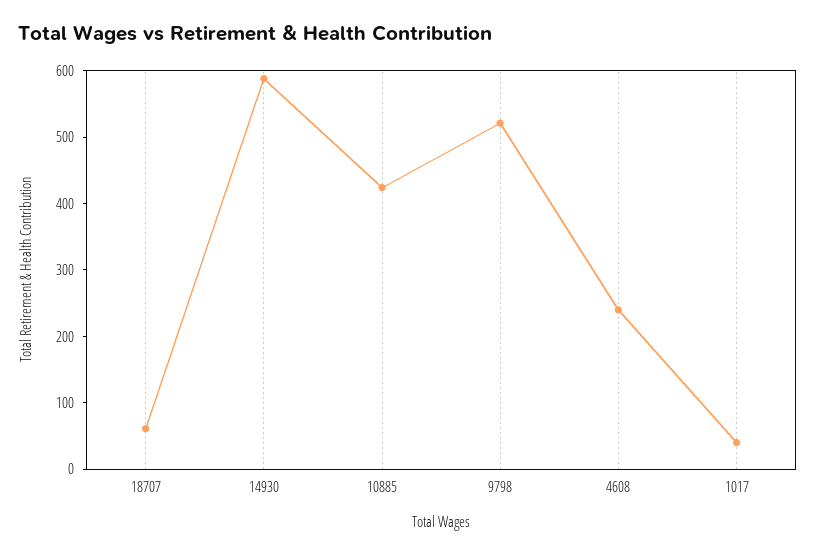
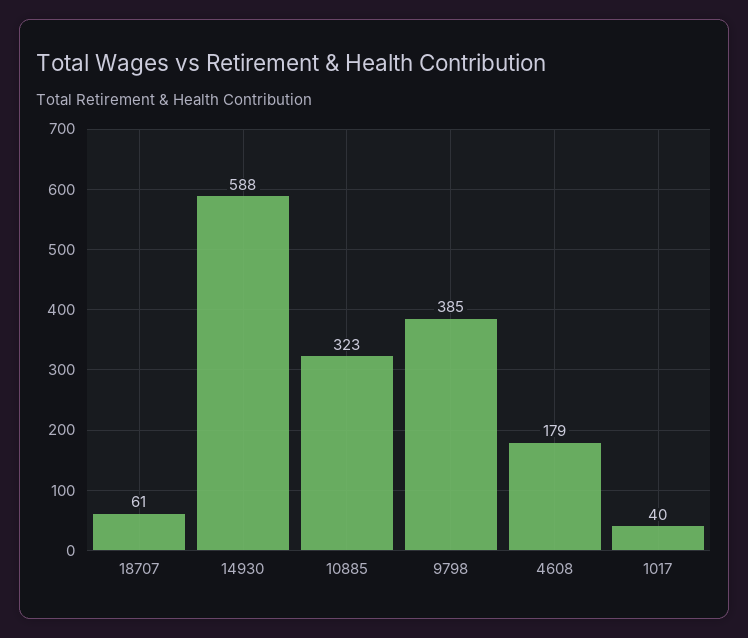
10885: 420 -> 323
9798: 520 -> 385
4608: 240 -> 179

